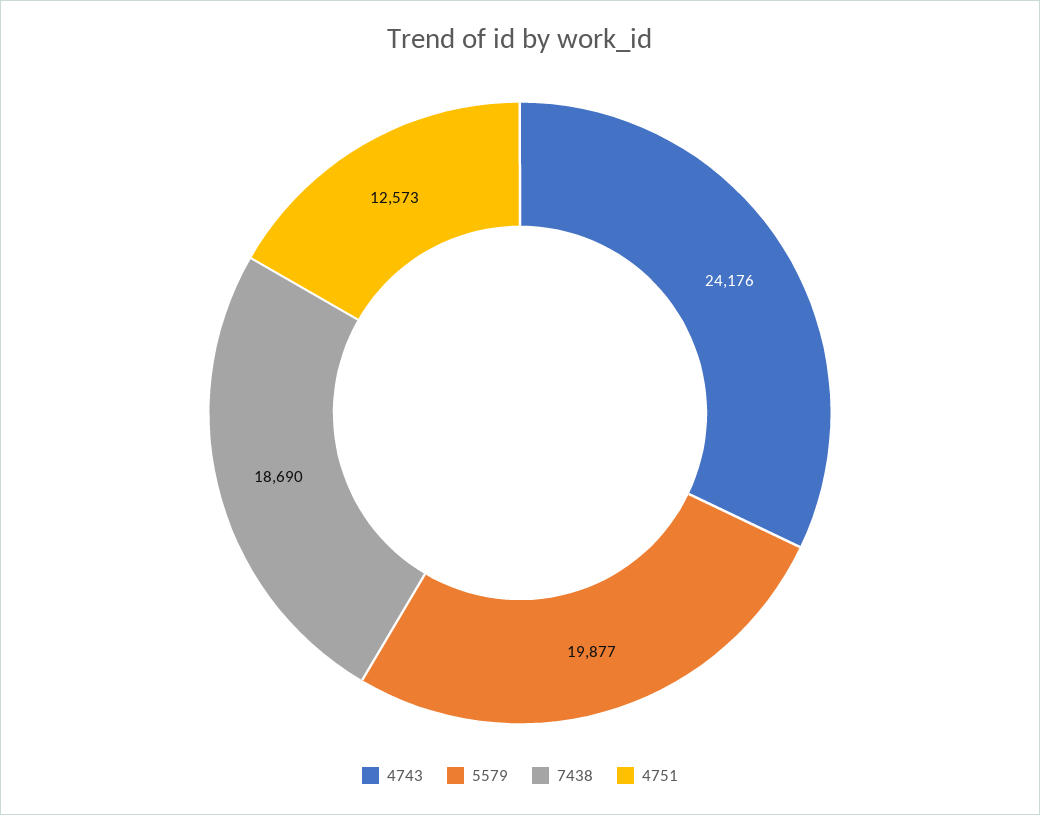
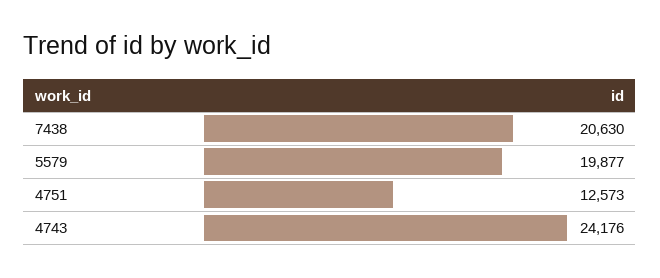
7438: 18690 -> 20630

